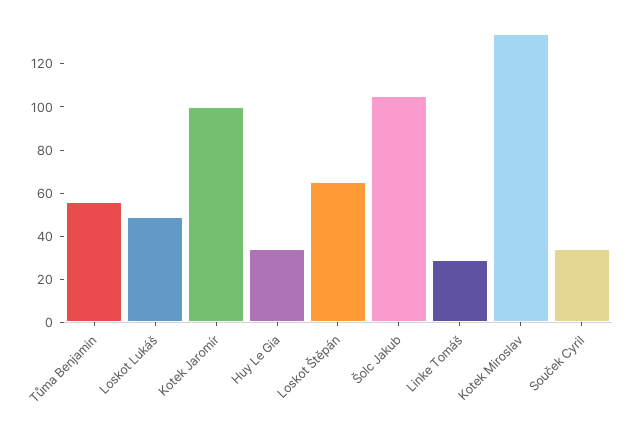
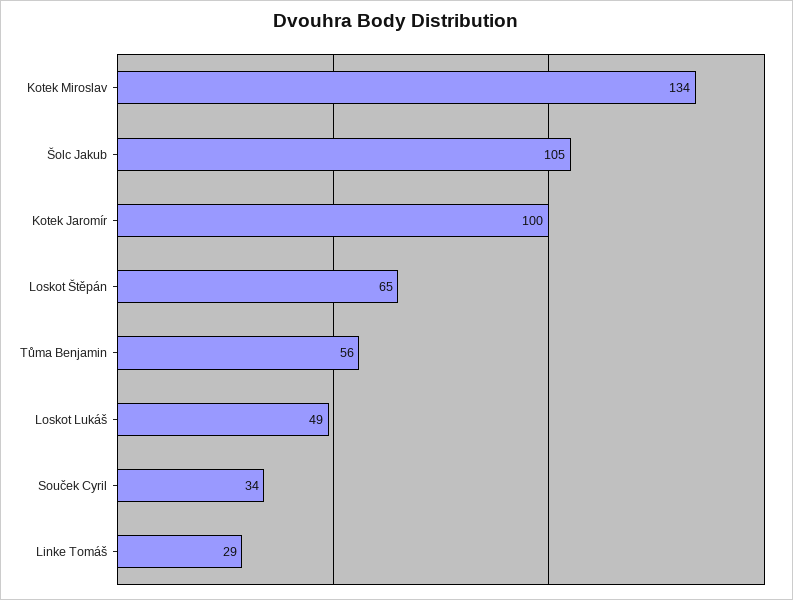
Huy Le Gia: 35 -> none

